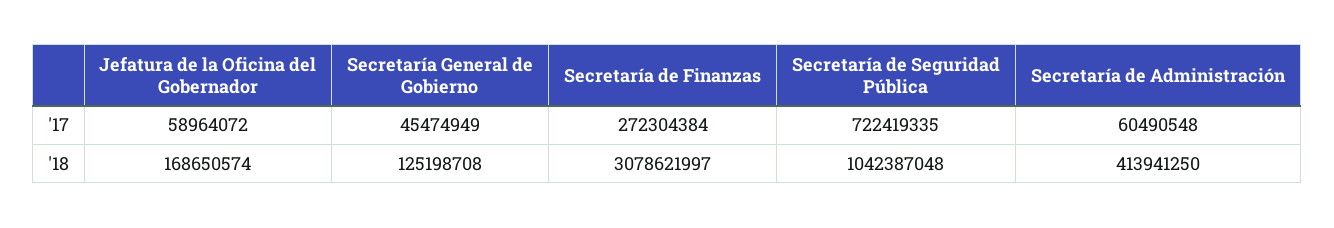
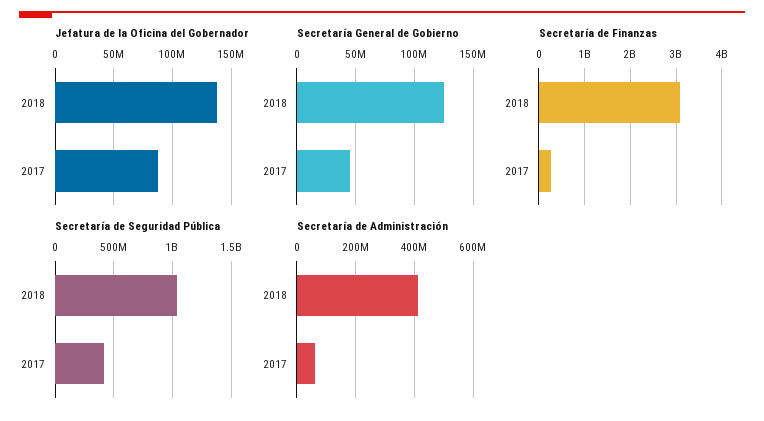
Jefatura de la Oficina del Gobernador, '17: 58964072 -> 90000000
Secretaría de Seguridad Pública, '17: 722419335 -> 400000000
Jefatura de la Oficina del Gobernador, '18: 168650574 -> 140000000

